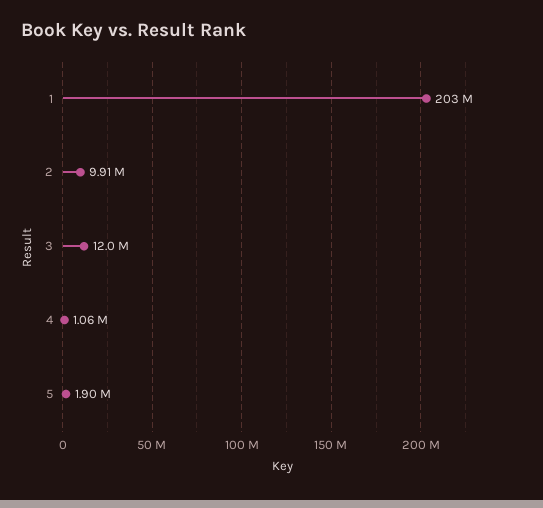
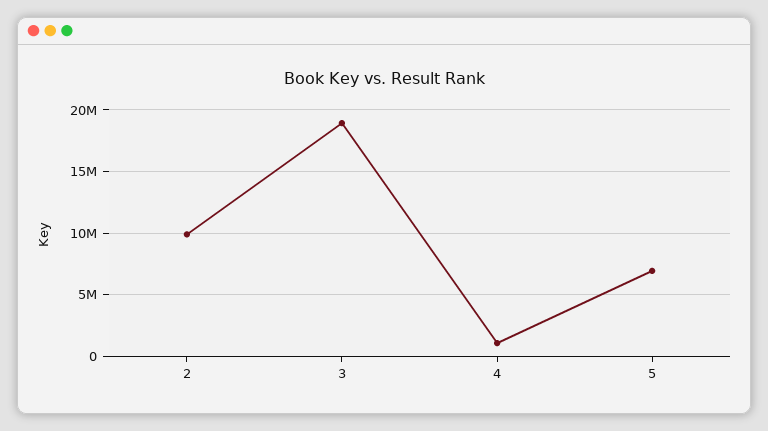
1: 203000000 -> none
3: 12000000 -> 19000000
5: 1900000 -> 7000000

